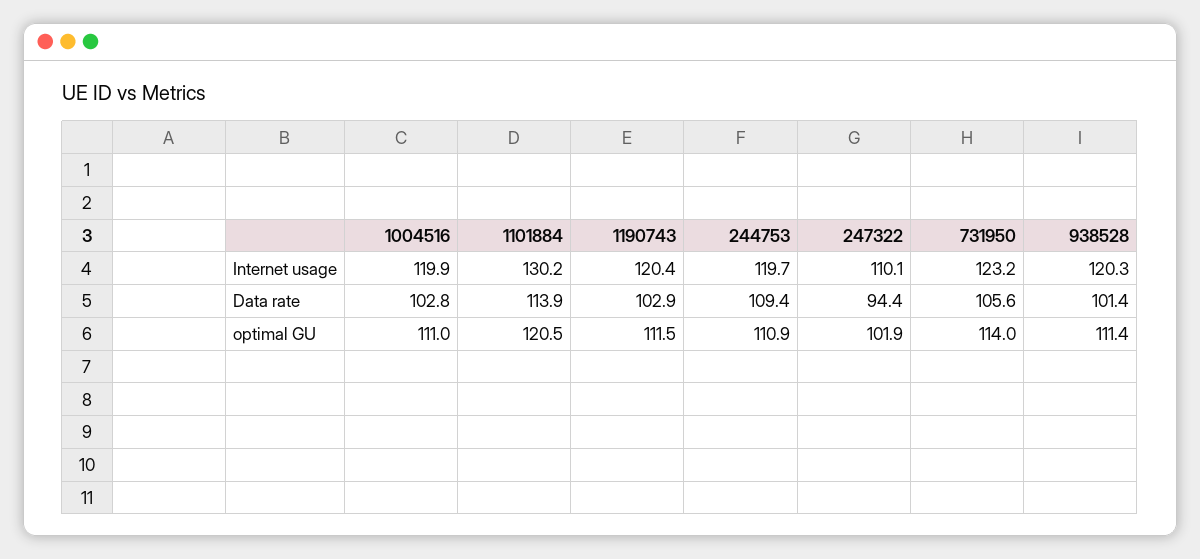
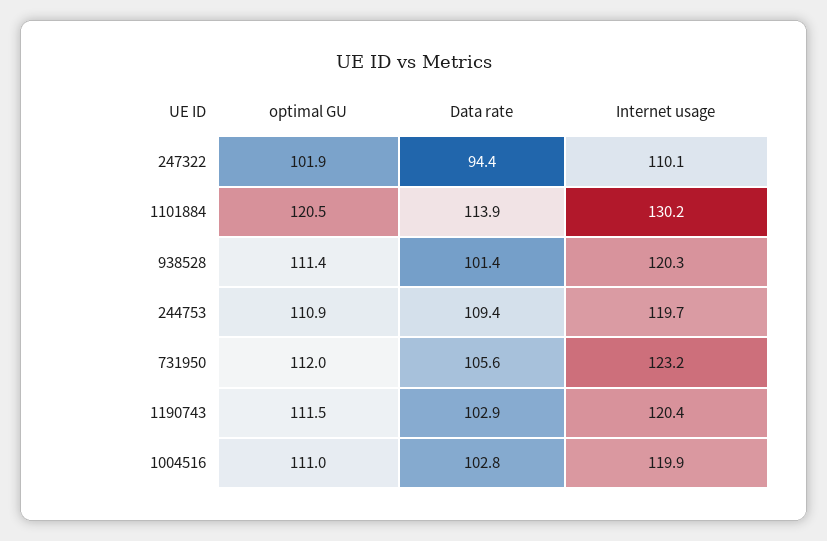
731950, optimal GU: 114 -> 112

